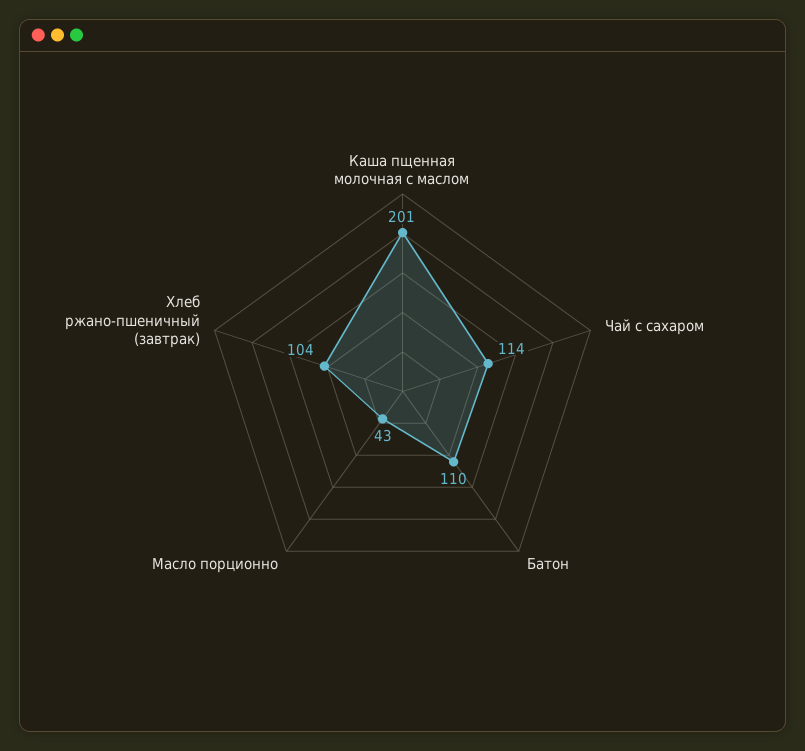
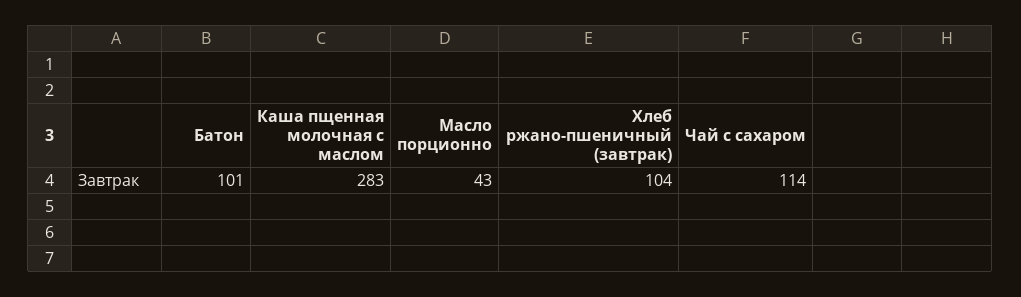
Каша пщенная молочная с маслом: 201 -> 283
Батон: 110 -> 101

